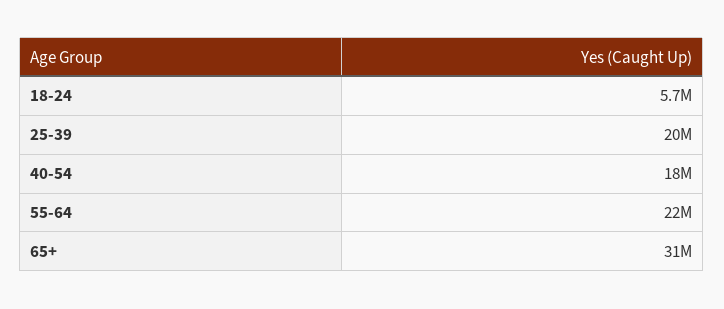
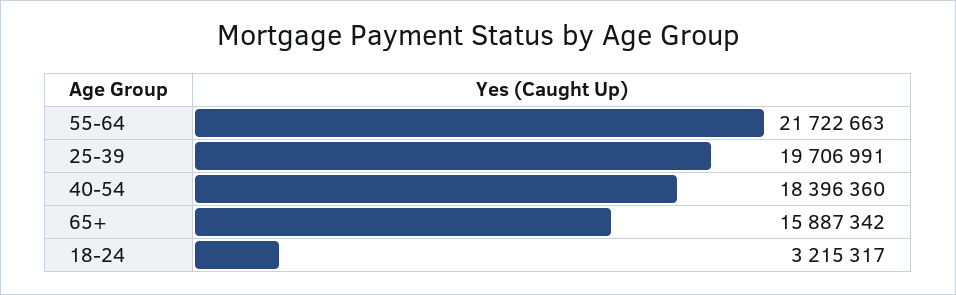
18-24: 5700000 -> 3215317
65+: 31000000 -> 15887342

